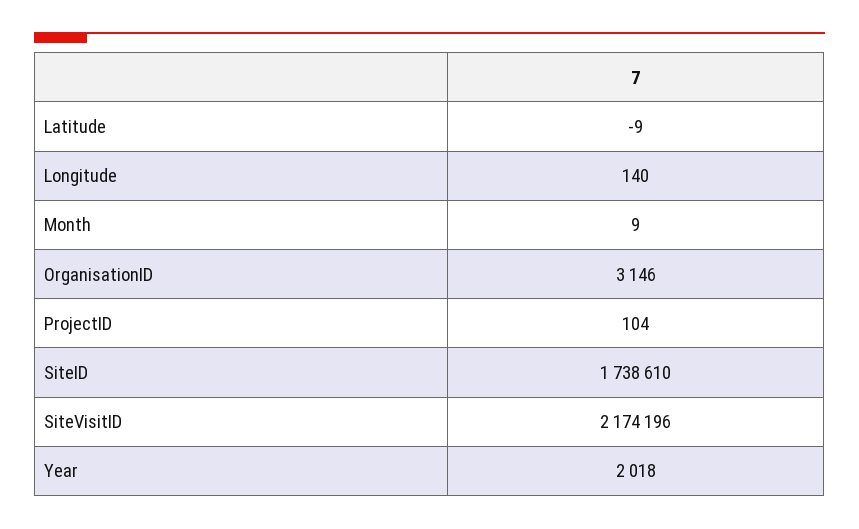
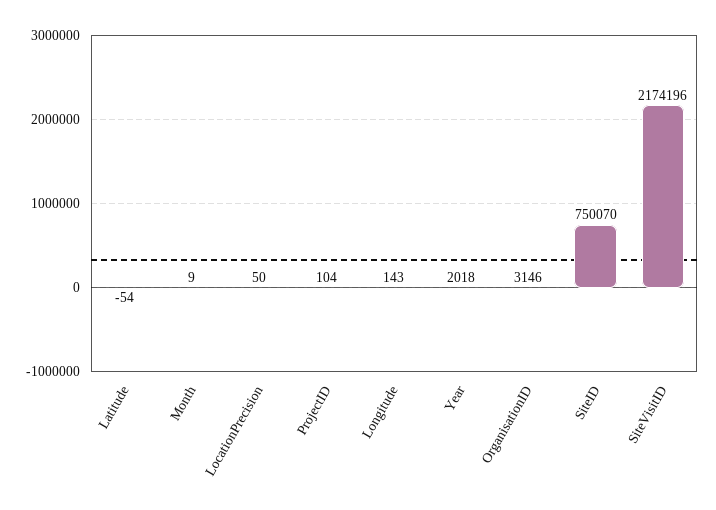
Latitude: -9 -> -54
Longitude: 140 -> 143
SiteID: 1738610 -> 750070
LocationPrecision: none -> 50

